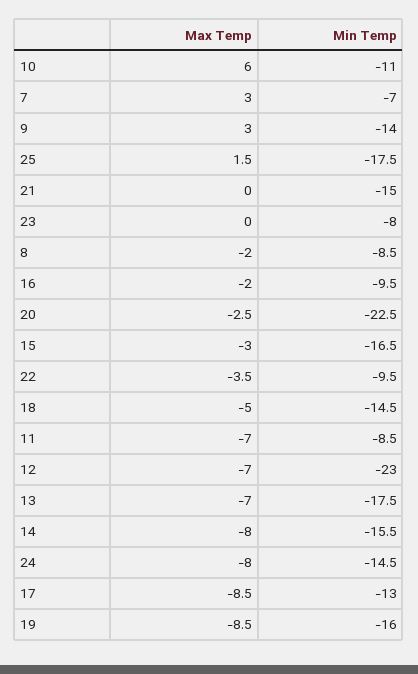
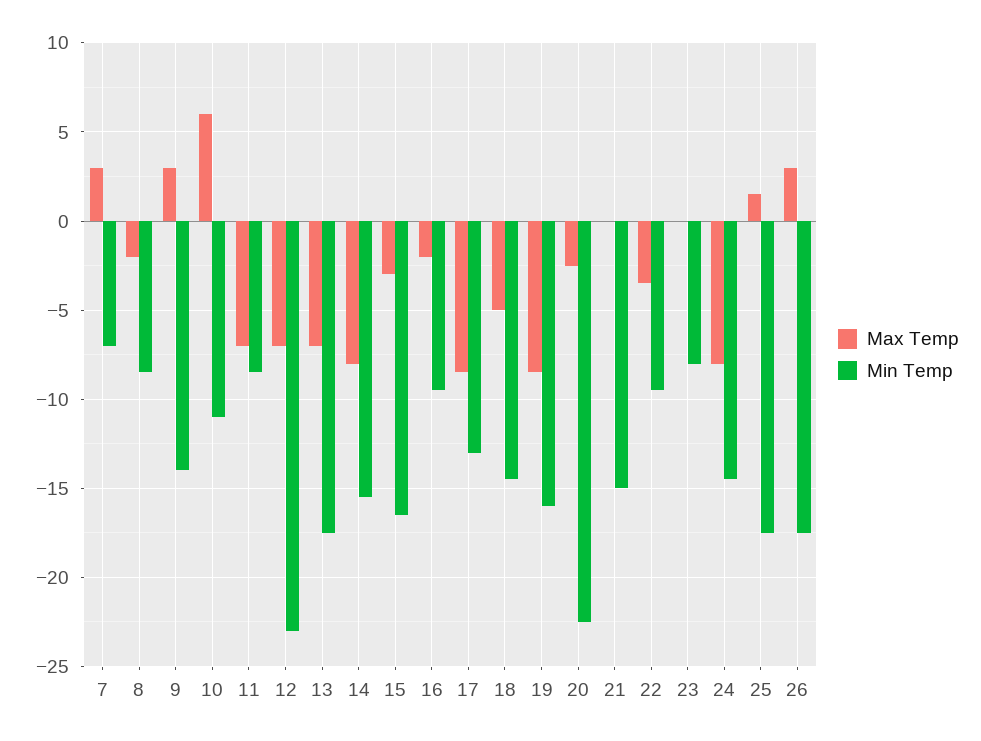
Max Temp, 26: none -> 3
Min Temp, 26: none -> -17.5

